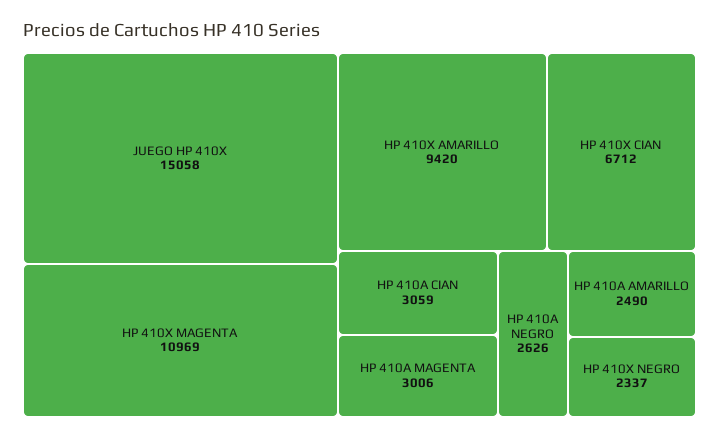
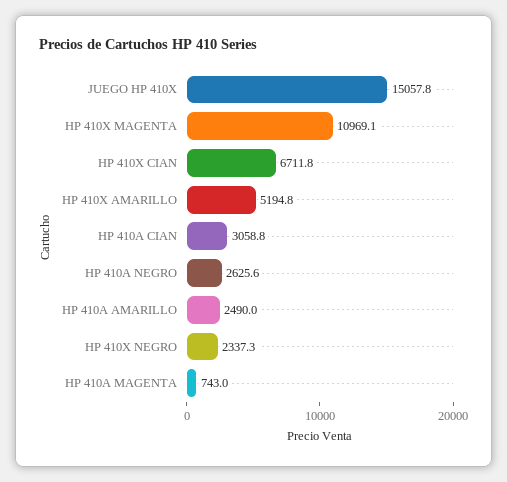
HP 410X AMARILLO: 9420 -> 5194.8
HP 410A MAGENTA: 3006 -> 743

